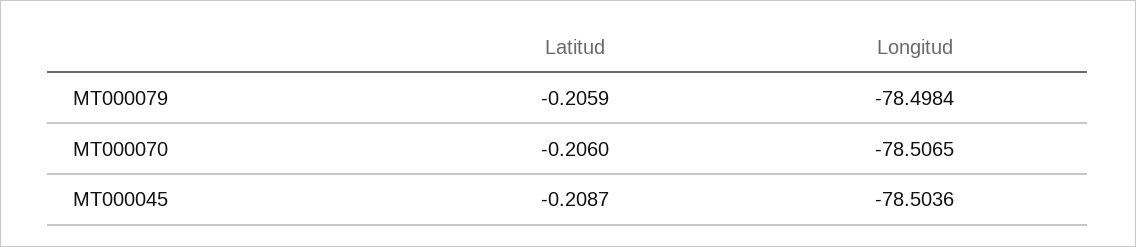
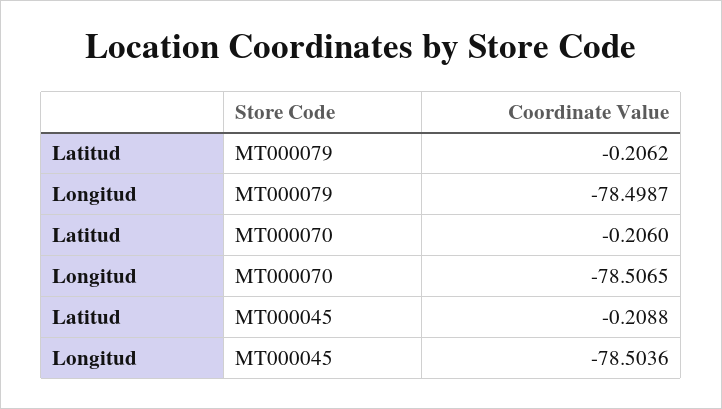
Latitud, MT000079: -0.2059 -> -0.2062
Longitud, MT000079: -78.4984 -> -78.4987
Latitud, MT000045: -0.2087 -> -0.2088

